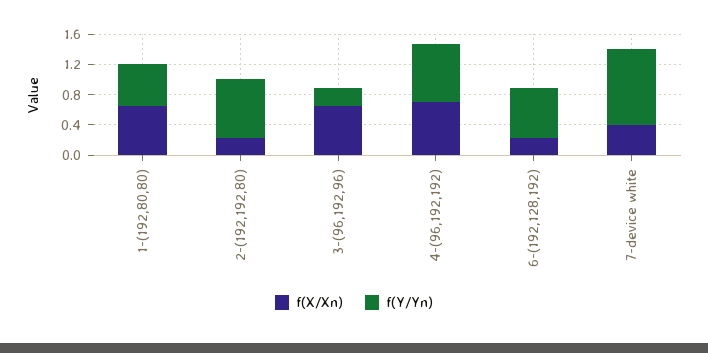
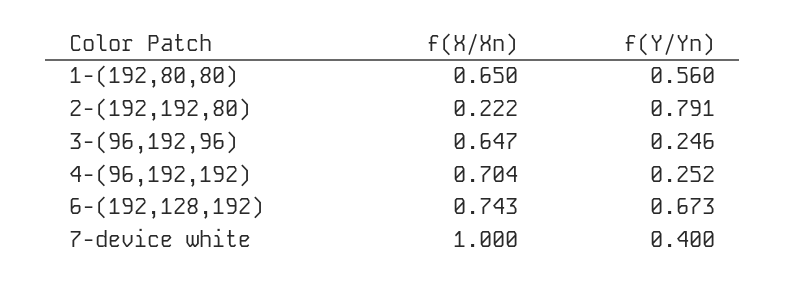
f(Y/Yn), 4-(96,192,192): 0.8 -> 0.252
f(X/Xn), 6-(192,128,192): 0.2 -> 0.743
f(X/Xn), 7-device white: 0.4 -> 1
f(Y/Yn), 7-device white: 1 -> 0.4

